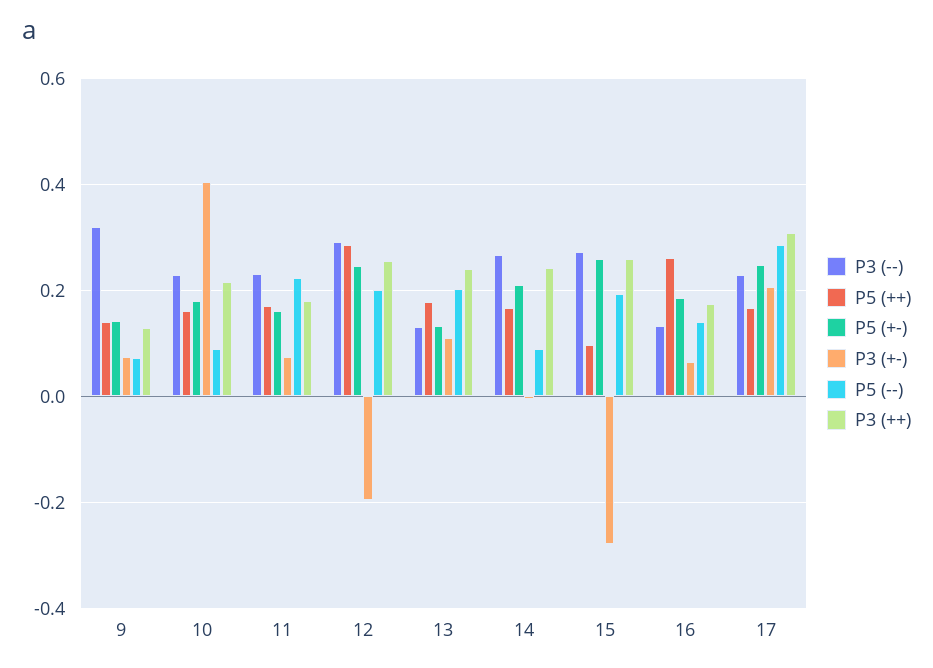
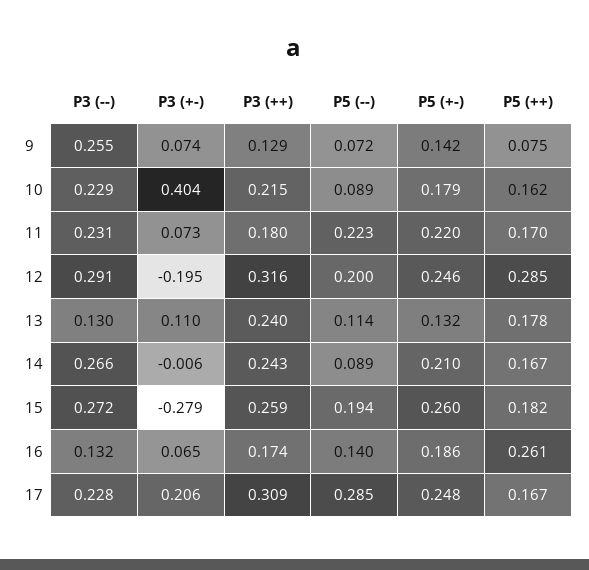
P3 (--), 9: 0.32 -> 0.255
P5 (++), 9: 0.14 -> 0.075
P5 (+-), 11: 0.16 -> 0.22
P3 (++), 12: 0.26 -> 0.316
P5 (--), 13: 0.2 -> 0.114
P5 (++), 15: 0.1 -> 0.182

